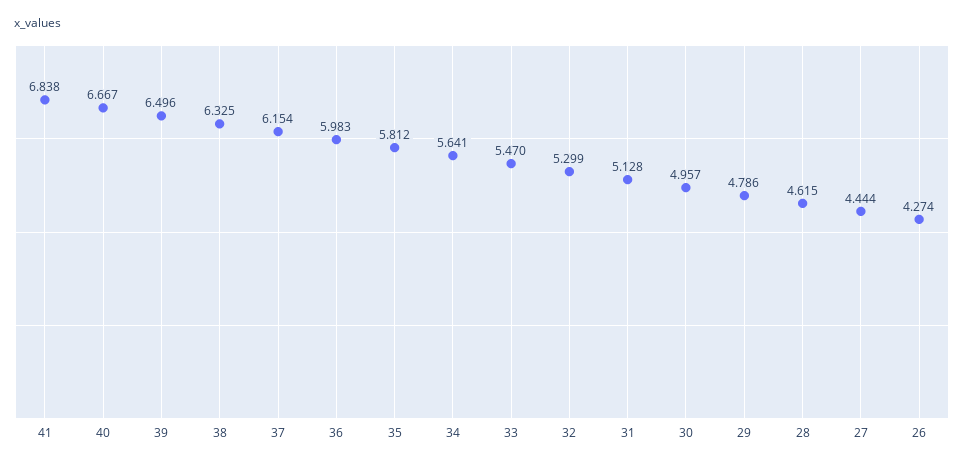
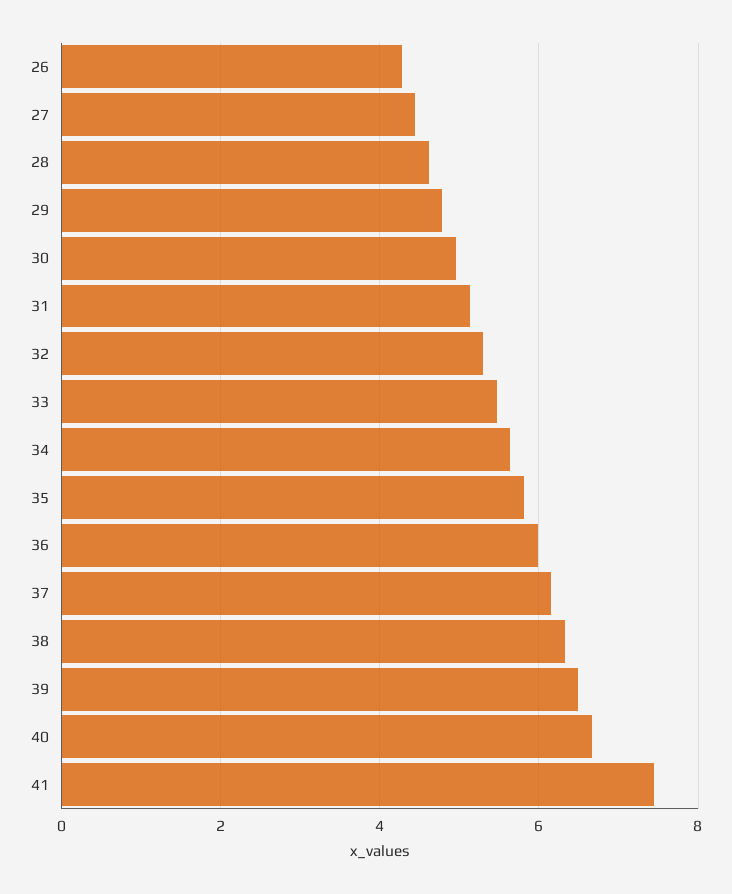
41: 6.838 -> 7.4

